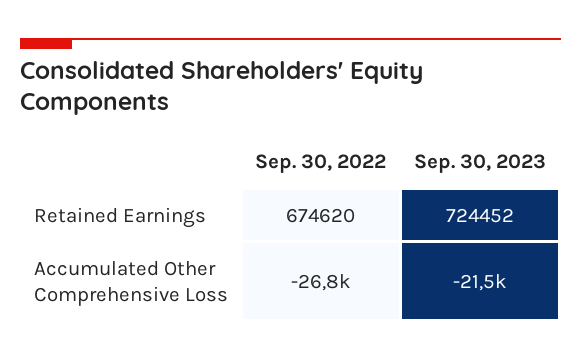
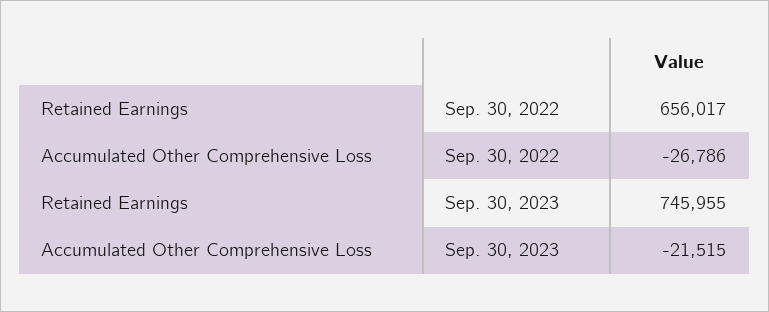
Sep. 30, 2022, Retained Earnings: 674620 -> 656017
Sep. 30, 2023, Retained Earnings: 724452 -> 745955

